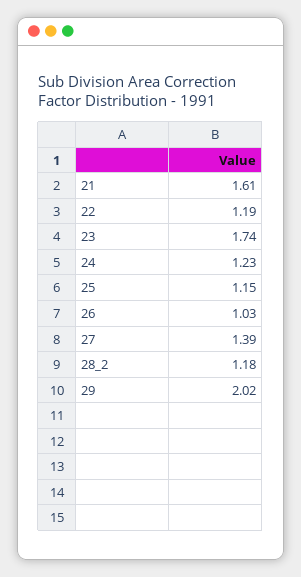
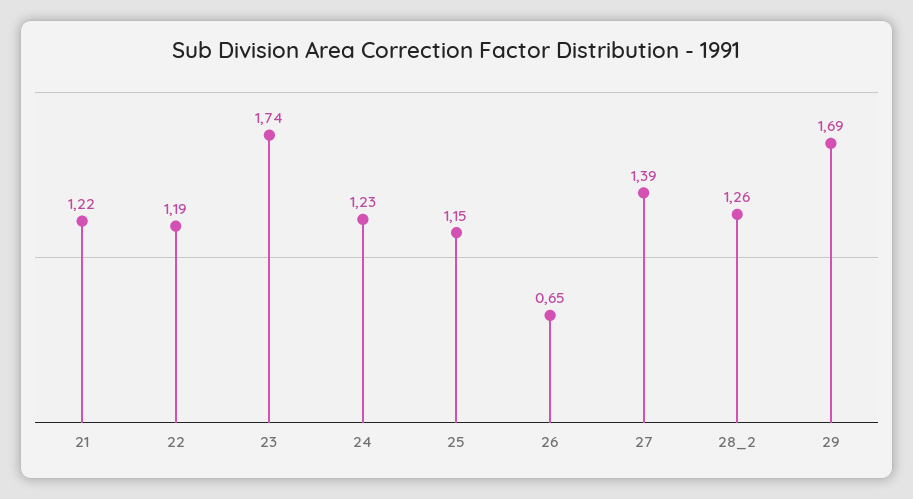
21: 1.61 -> 1.22
26: 1.03 -> 0.65
28_2: 1.18 -> 1.26
29: 2.02 -> 1.69

